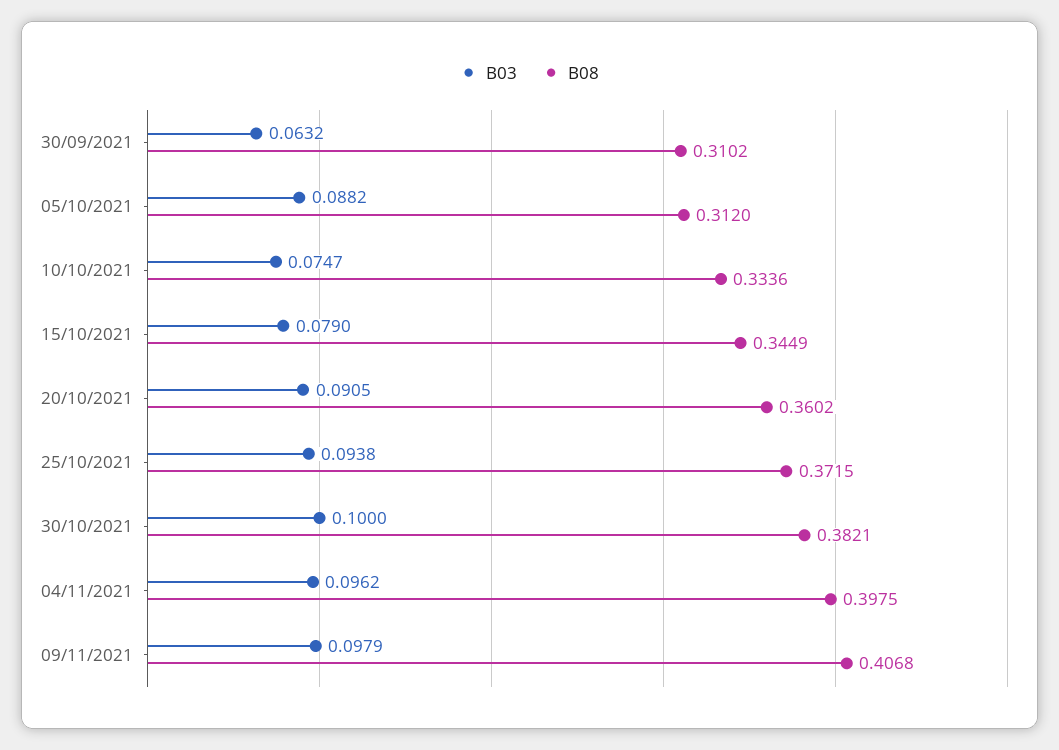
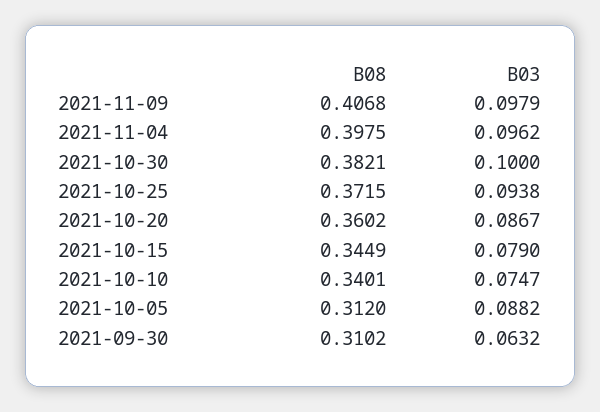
B08, 10/10/2021: 0.3336 -> 0.3401
B03, 20/10/2021: 0.0905 -> 0.0867

